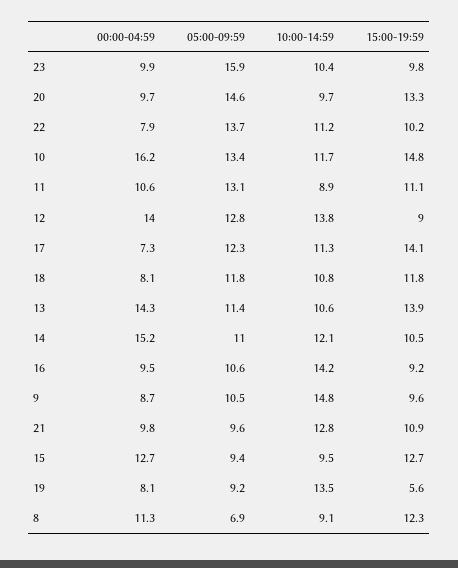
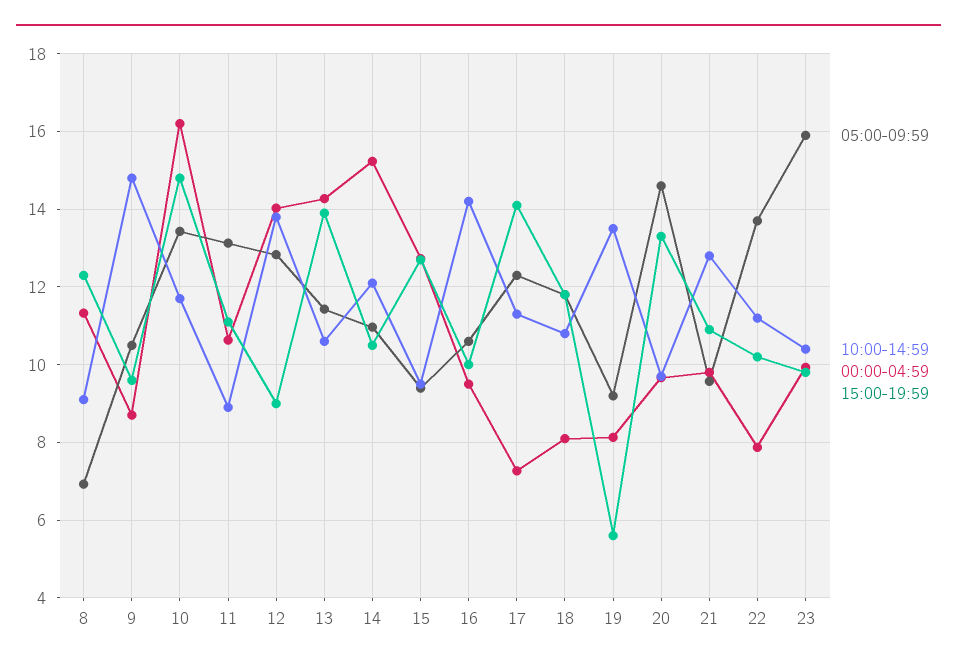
15:00-19:59, 16: 9.2 -> 10

